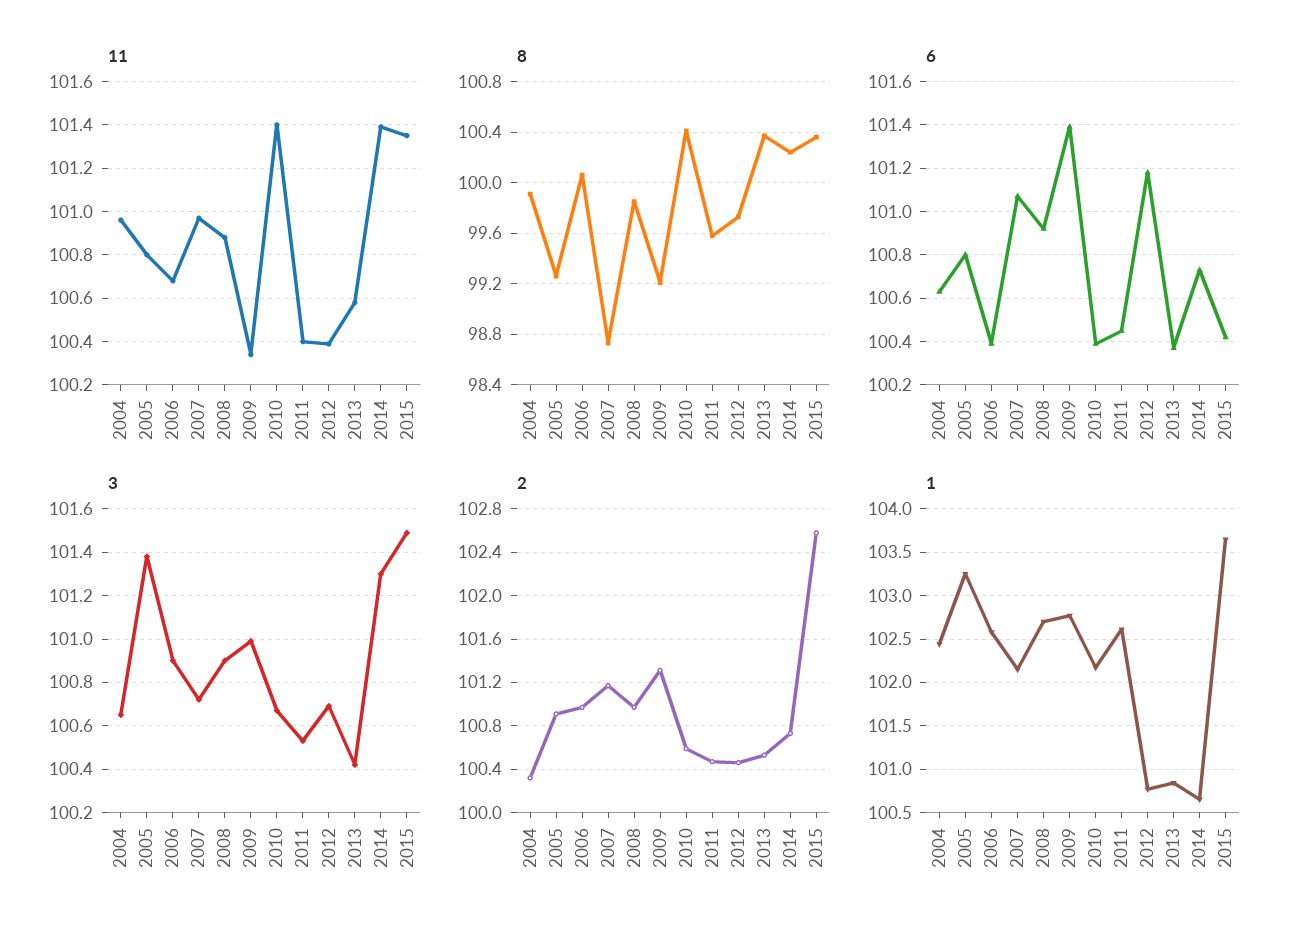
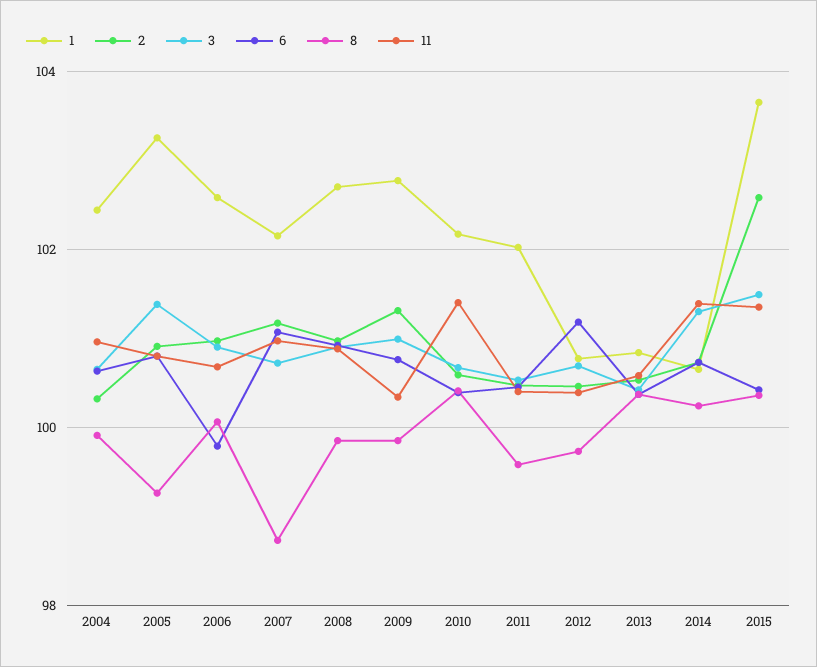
8, 2009: 99.2 -> 99.8
6, 2006: 100.4 -> 99.8
6, 2009: 101.4 -> 100.8
1, 2011: 102.6 -> 102

